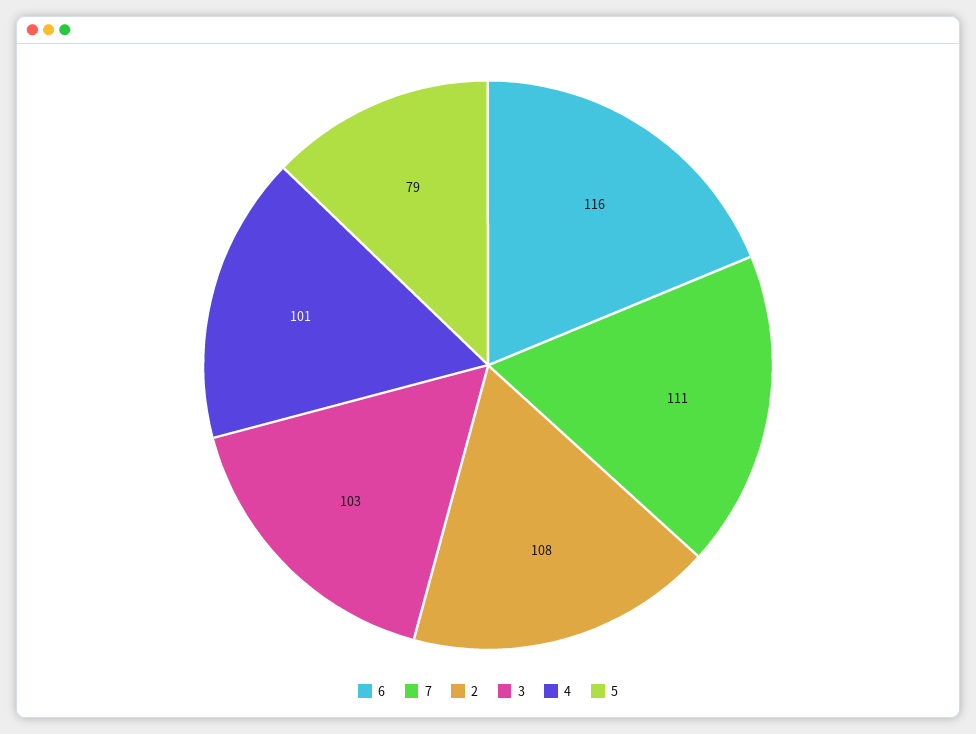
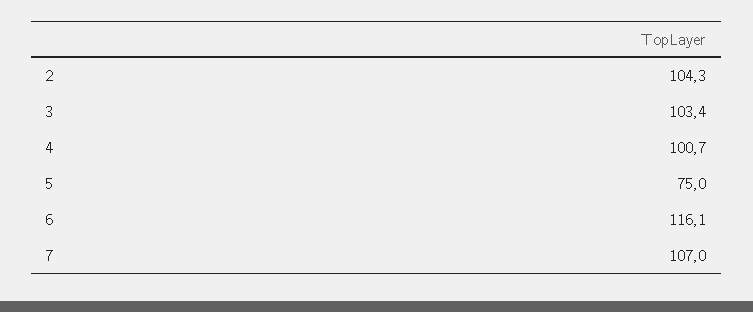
7: 111 -> 107
2: 108 -> 104.3
5: 79 -> 75

